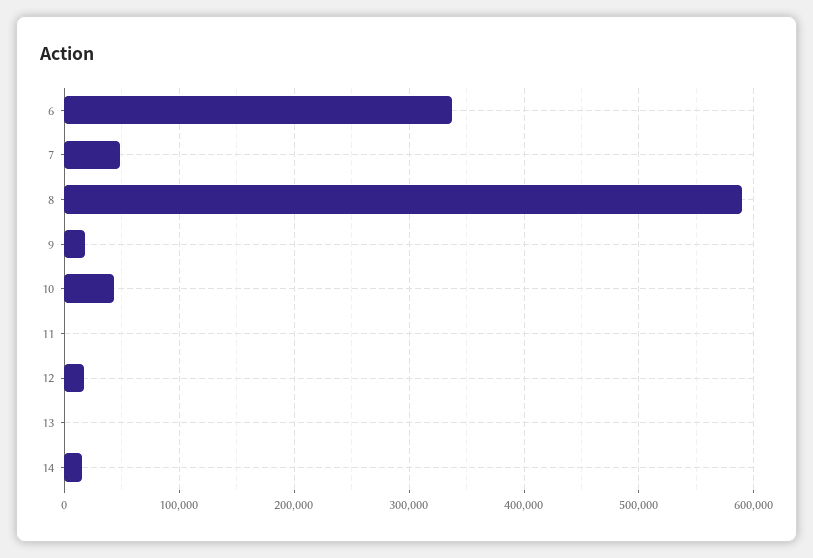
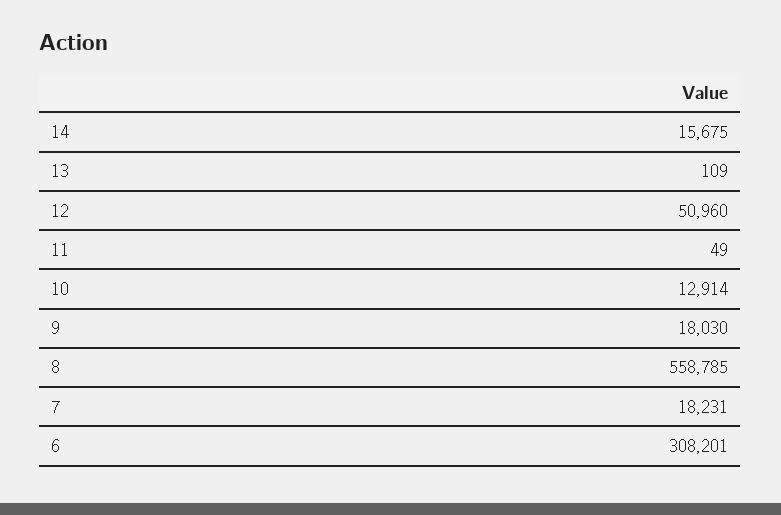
6: 340000 -> 308201
7: 50000 -> 18231
8: 590000 -> 558785
10: 40000 -> 12914
12: 20000 -> 50960

